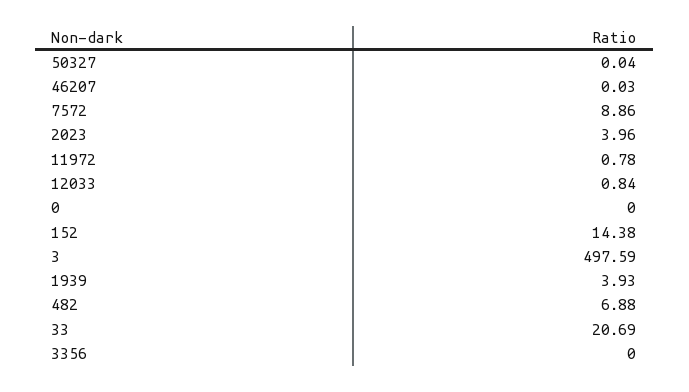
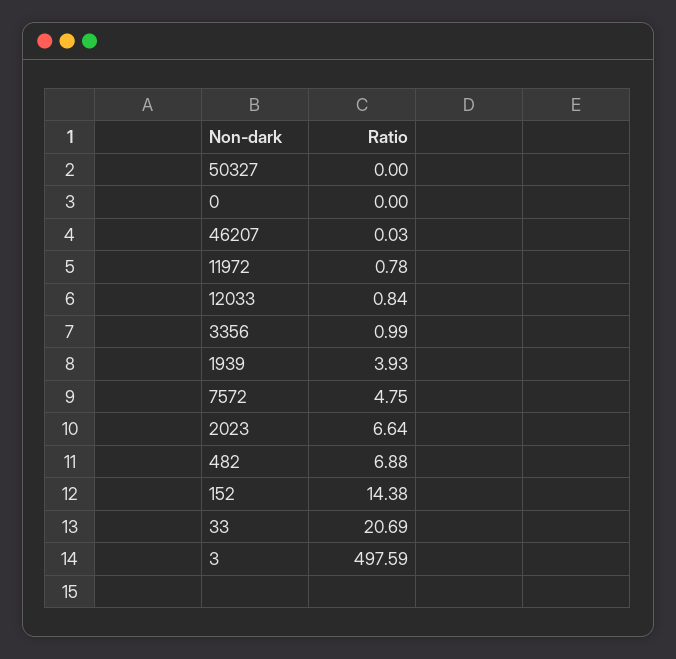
50327: 0.04 -> 0
7572: 8.86 -> 4.75
2023: 3.96 -> 6.64
3356: 0 -> 0.99

